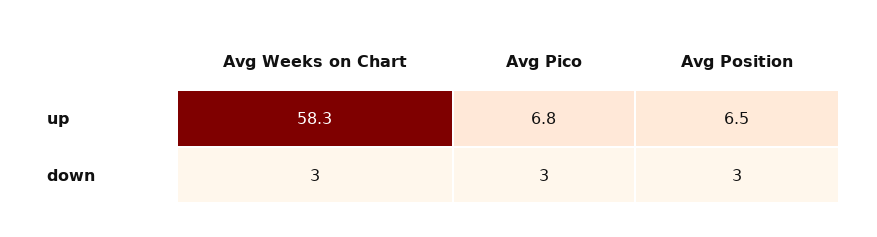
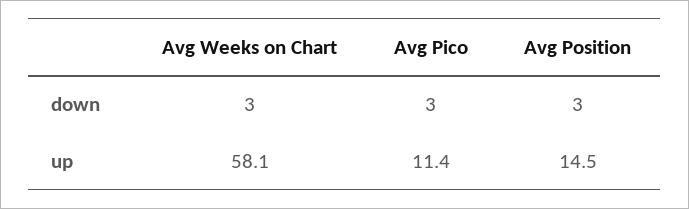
Avg Weeks on Chart, up: 58.3 -> 58.1
Avg Pico, up: 6.8 -> 11.4
Avg Position, up: 6.5 -> 14.5

